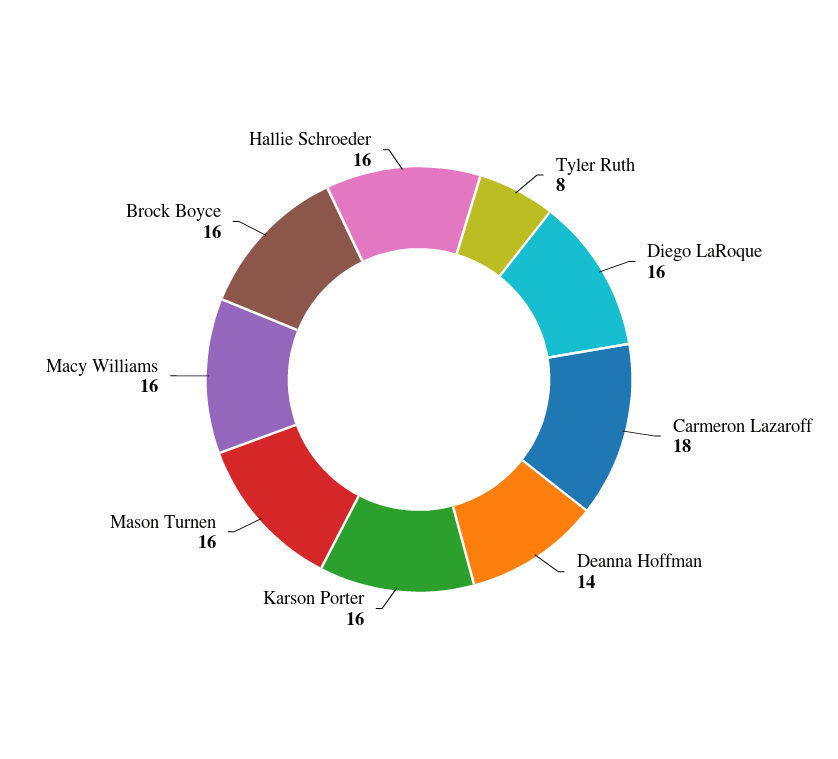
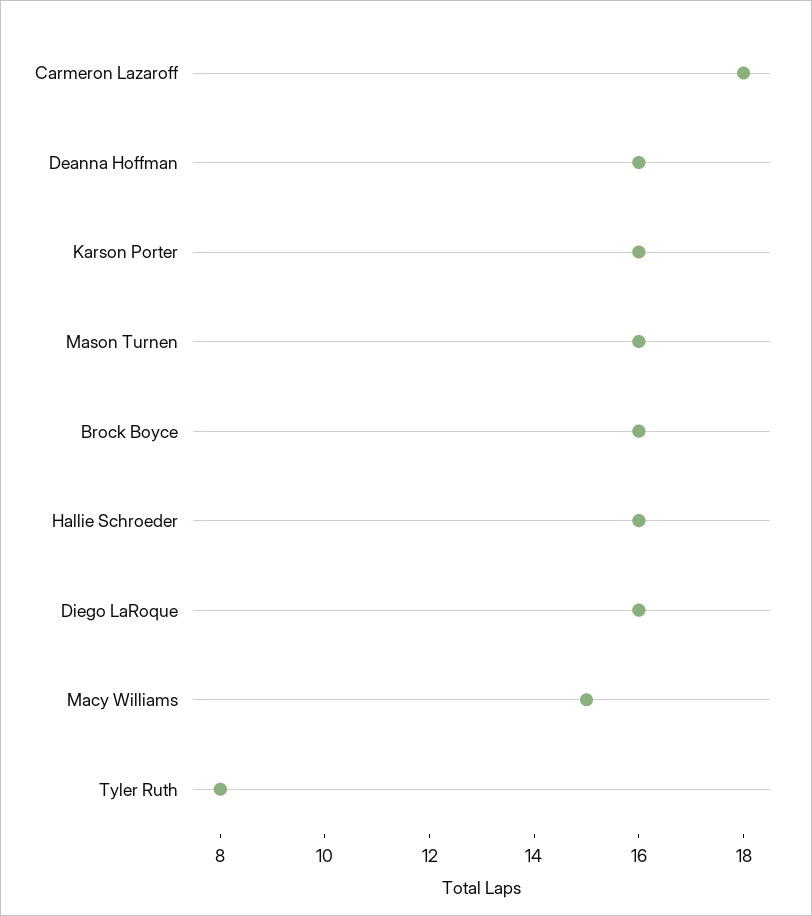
Deanna Hoffman: 14 -> 16
Macy Williams: 16 -> 15

